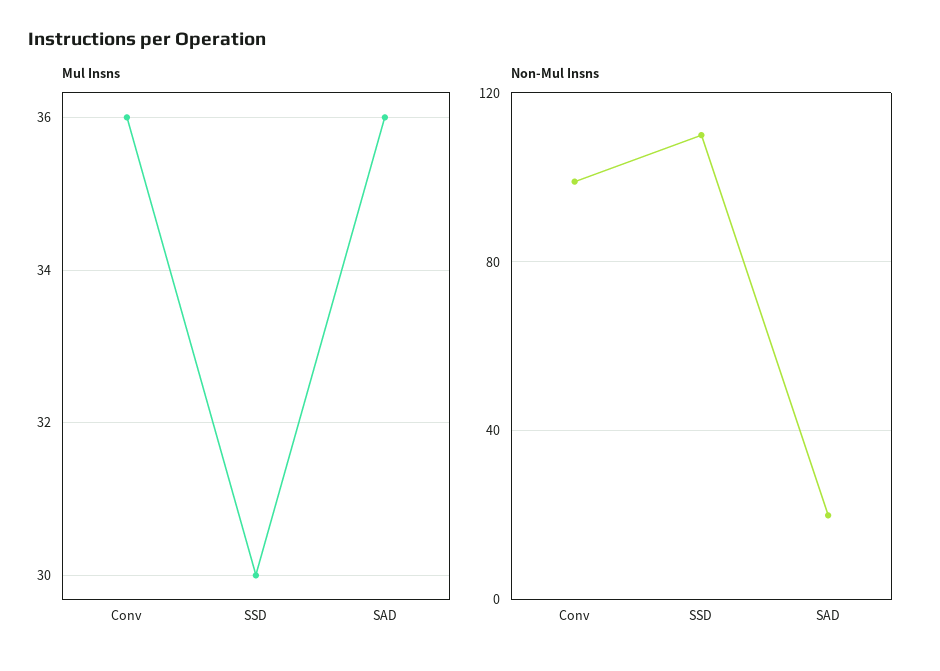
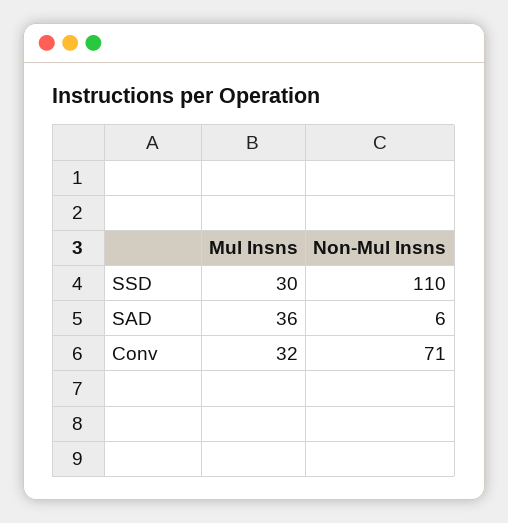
Mul Insns, Conv: 36 -> 32
Non-Mul Insns, Conv: 100 -> 71
Non-Mul Insns, SAD: 20 -> 6

